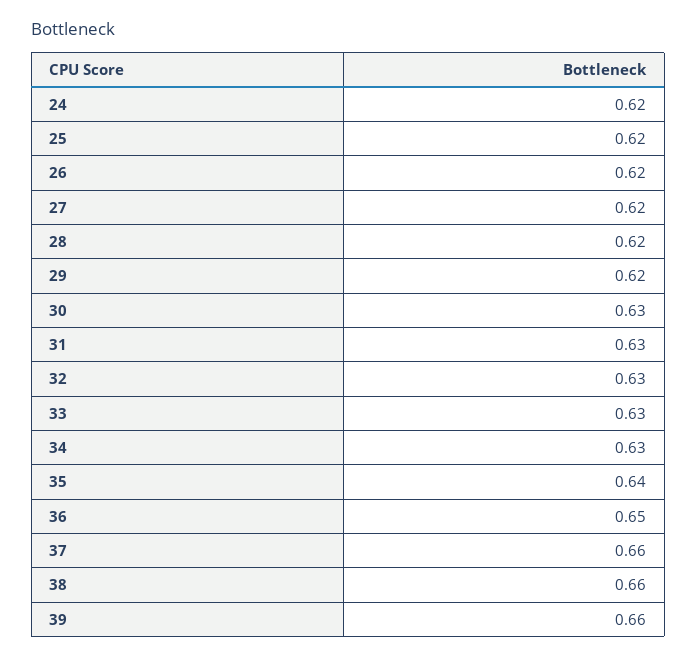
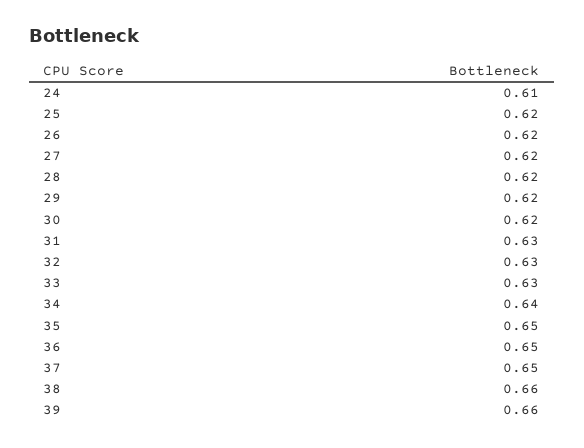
24: 0.62 -> 0.61
30: 0.63 -> 0.62
34: 0.63 -> 0.64
35: 0.64 -> 0.65
37: 0.66 -> 0.65

